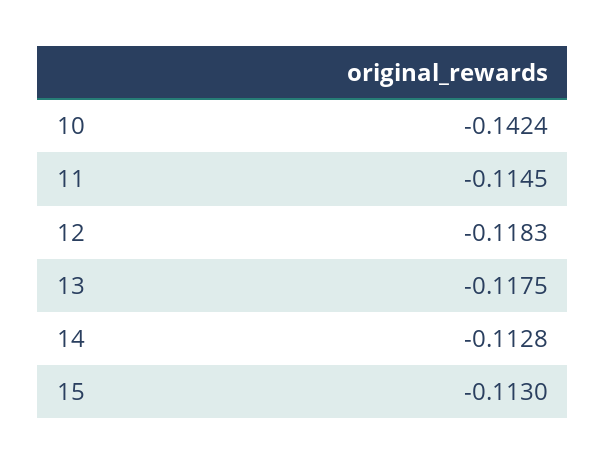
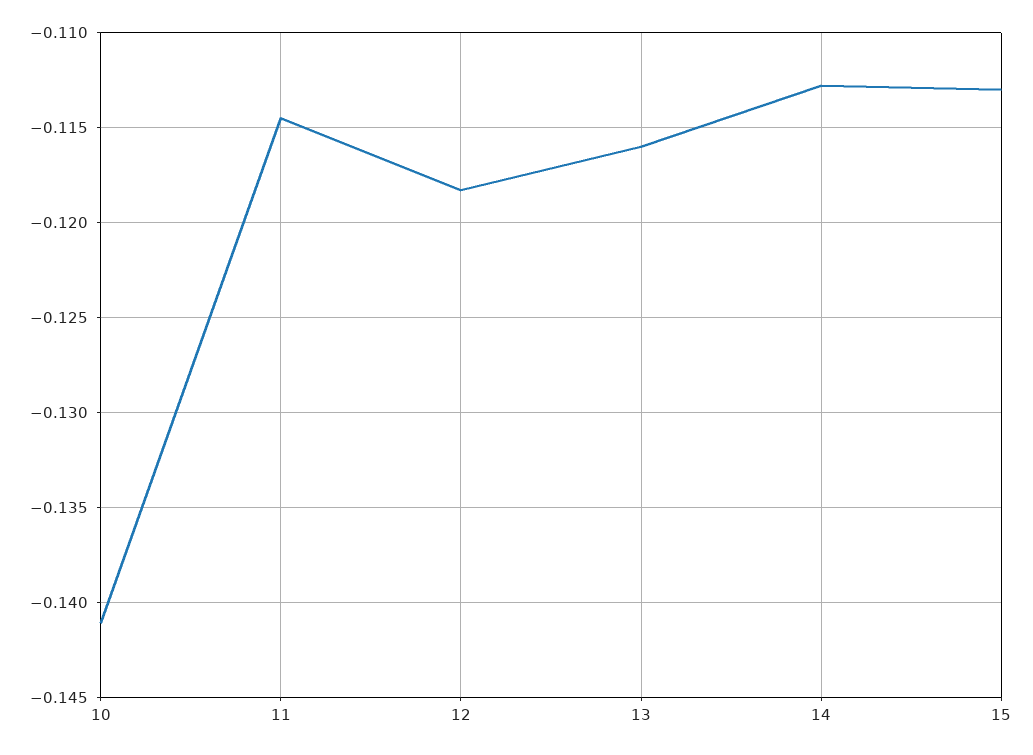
10: -0.1424 -> -0.141
13: -0.1175 -> -0.116

